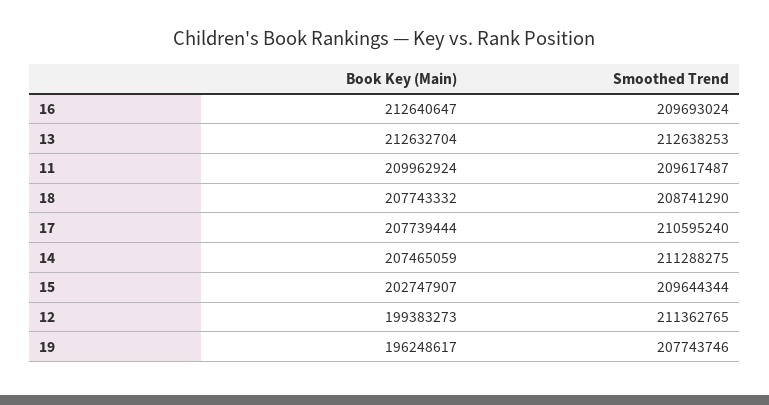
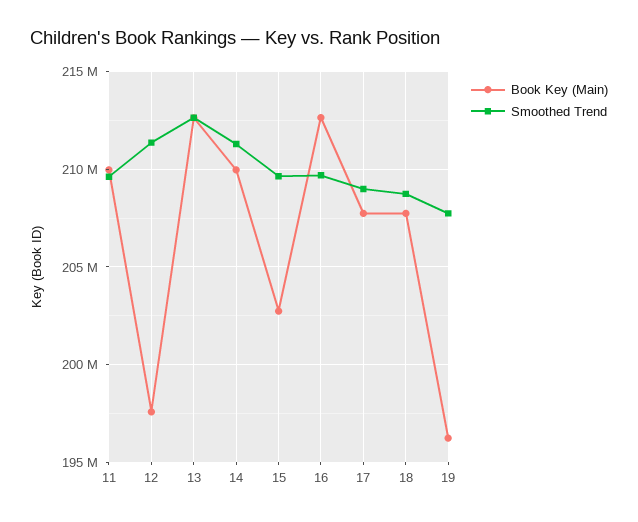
Smoothed Trend, 17: 210595240 -> 209000000
Book Key (Main), 14: 207465059 -> 210000000
Book Key (Main), 12: 199383273 -> 197500000

